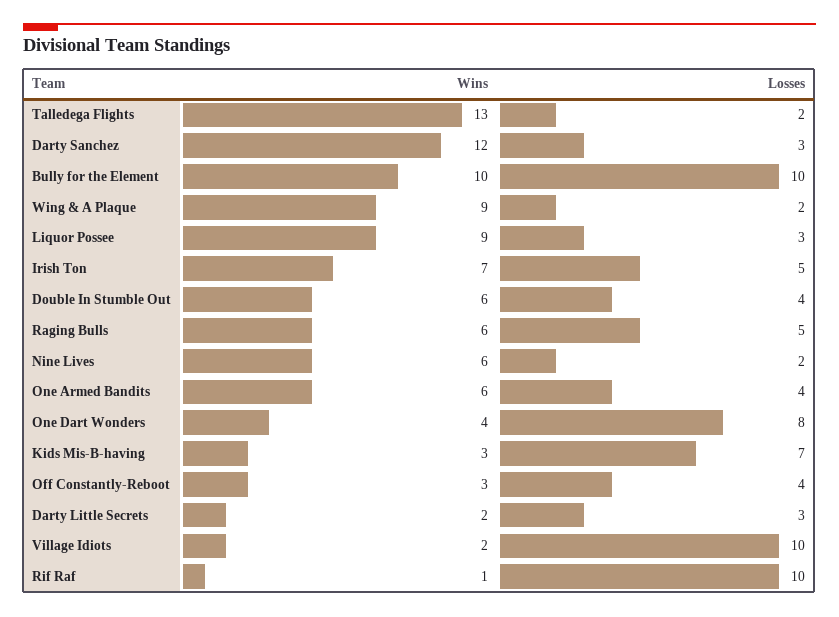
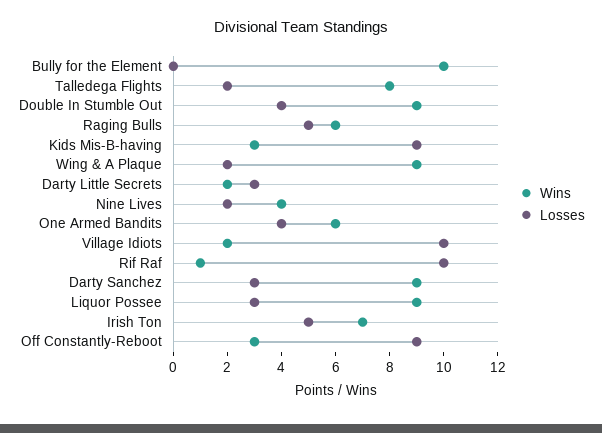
Wins, Talledega Flights: 13 -> 8
Wins, Darty Sanchez: 12 -> 9
Losses, Bully for the Element: 10 -> 0
Wins, Double In Stumble Out: 6 -> 9
Wins, Nine Lives: 6 -> 4
Wins, One Dart Wonders: 4 -> none
Losses, One Dart Wonders: 8 -> none
Losses, Kids Mis-B-having: 7 -> 9
Losses, Off Constantly-Reboot: 4 -> 9

